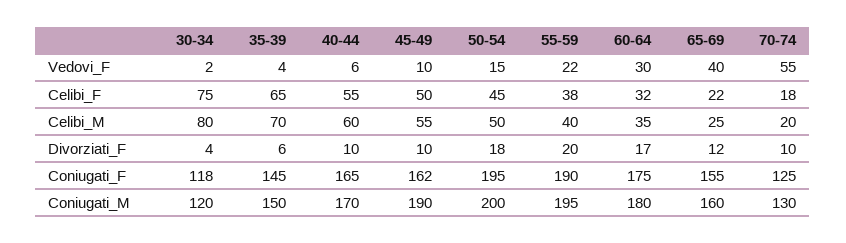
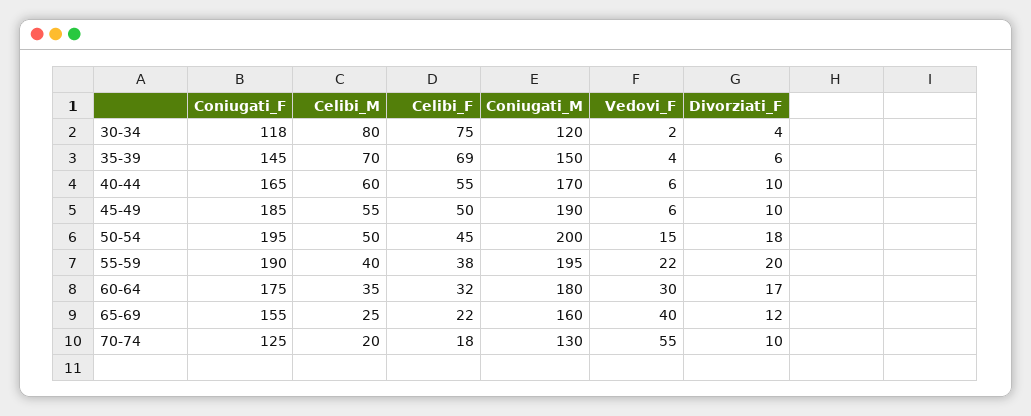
45-49, Vedovi_F: 10 -> 6
35-39, Celibi_F: 65 -> 69
45-49, Coniugati_F: 162 -> 185

